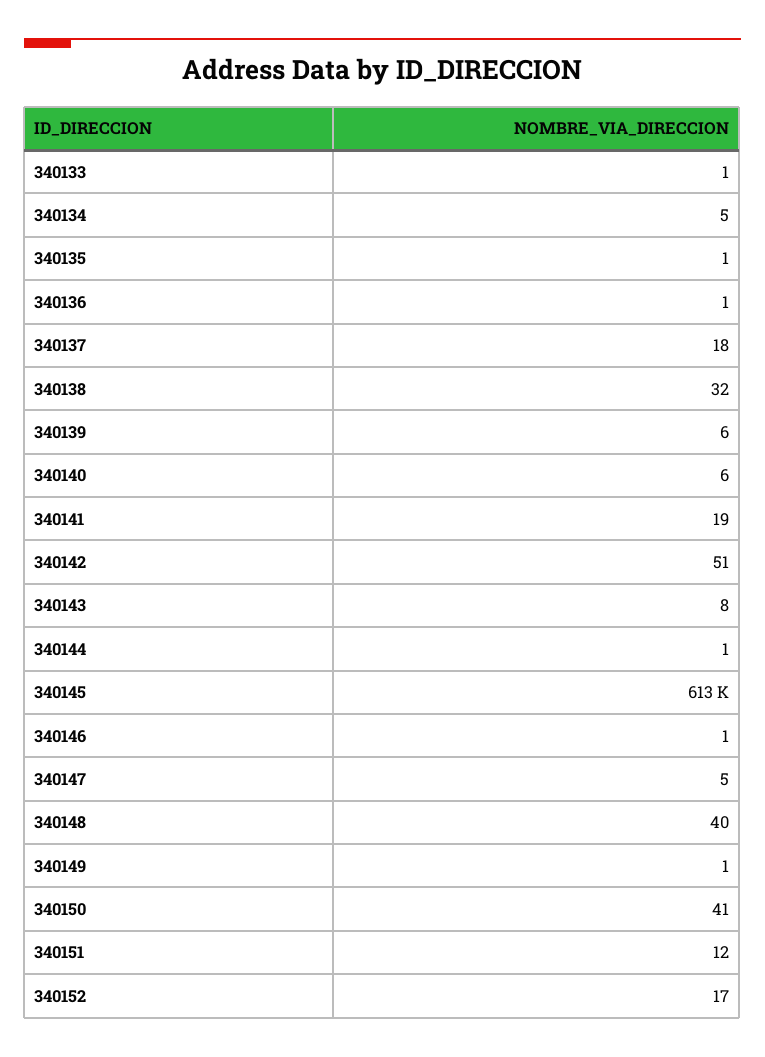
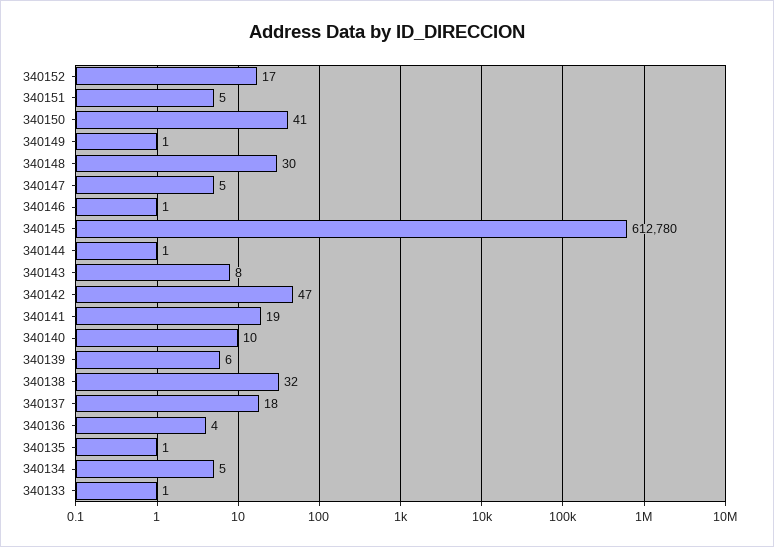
340136: 1 -> 4
340140: 6 -> 10
340142: 51 -> 47
340148: 40 -> 30
340151: 12 -> 5

